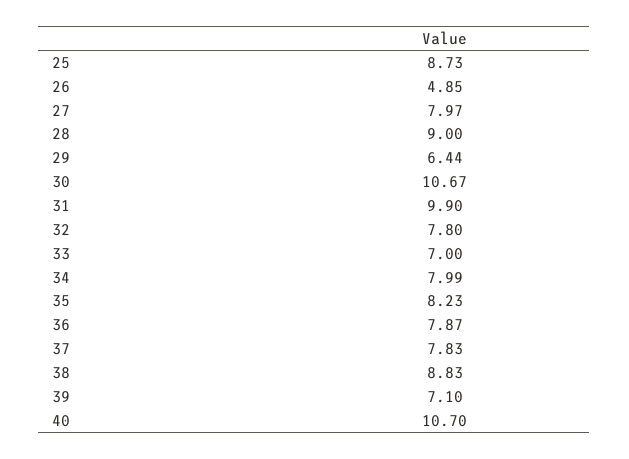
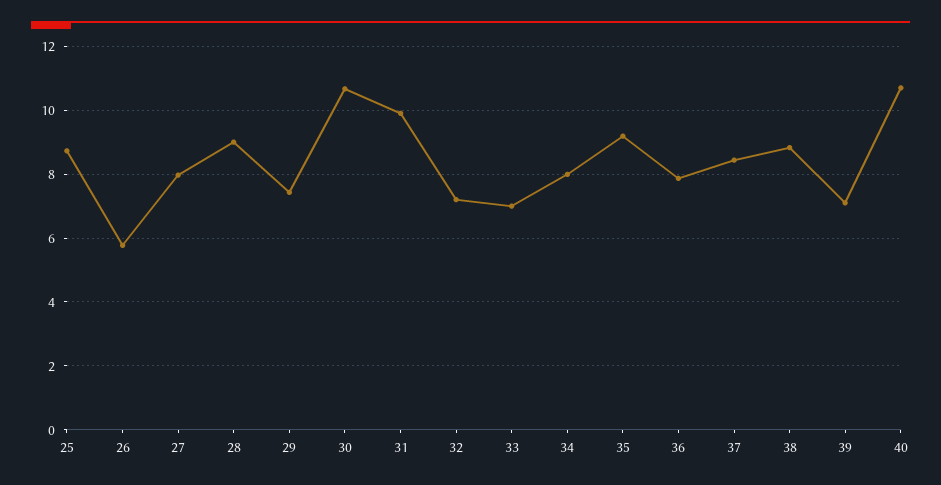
26: 4.85 -> 5.8
29: 6.44 -> 7.4
32: 7.8 -> 7.2
35: 8.23 -> 9.2
37: 7.83 -> 8.4

